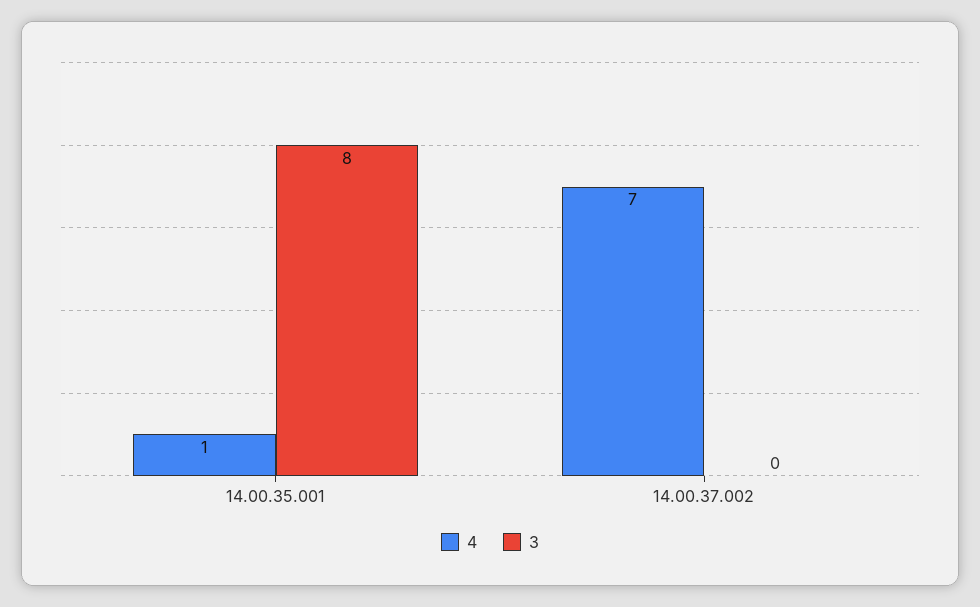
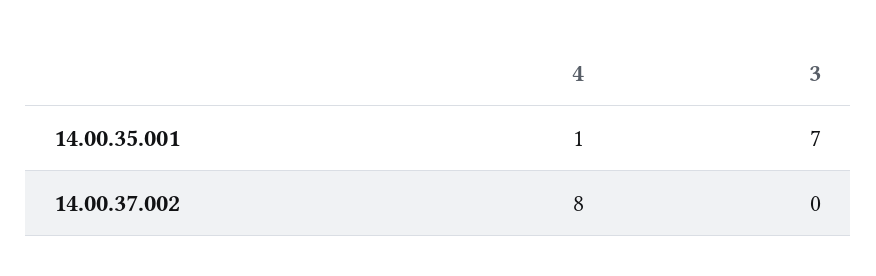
3, 14.00.35.001: 8 -> 7
4, 14.00.37.002: 7 -> 8

